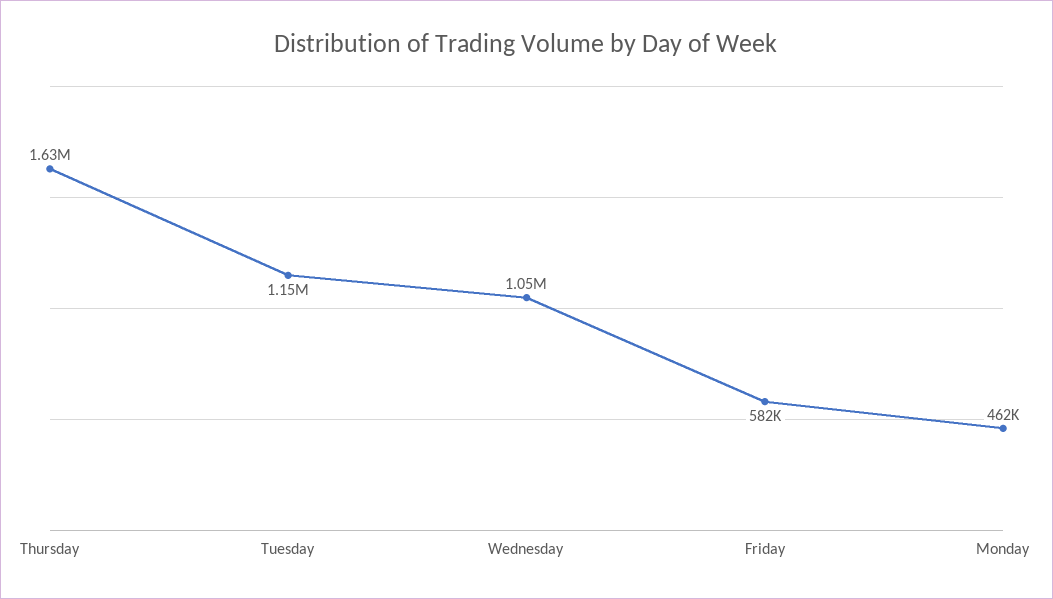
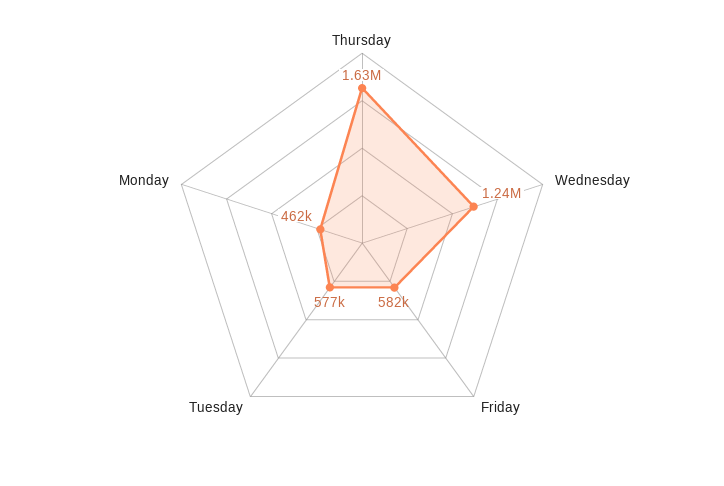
Tuesday: 1150000 -> 577000
Wednesday: 1050000 -> 1240000

